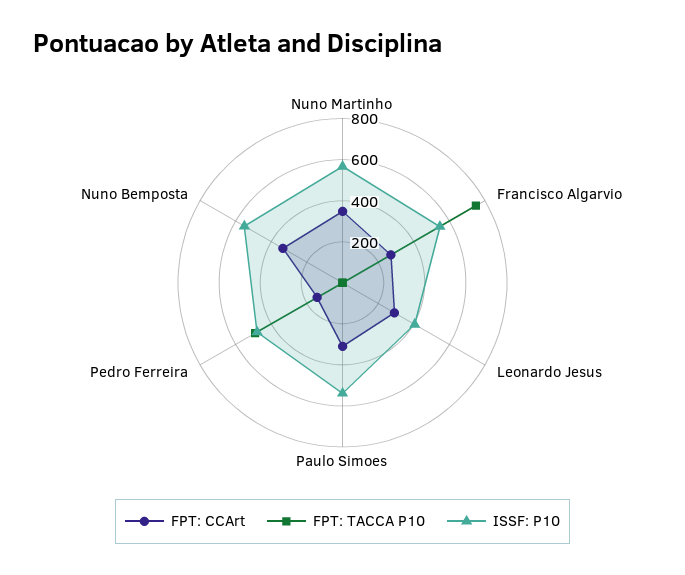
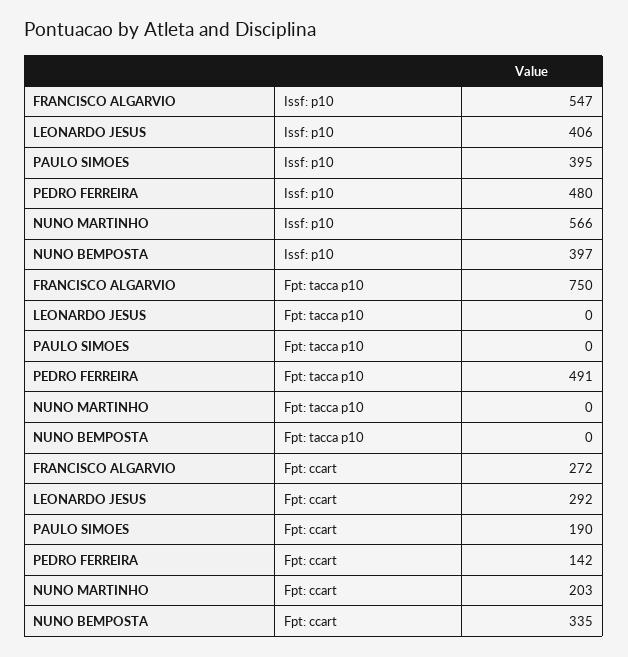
FPT: CCArt, Nuno Martinho: 350 -> 203
FPT: CCArt, Paulo Simoes: 300 -> 190
ISSF: P10, Paulo Simoes: 550 -> 395
ISSF: P10, Nuno Bemposta: 550 -> 397

